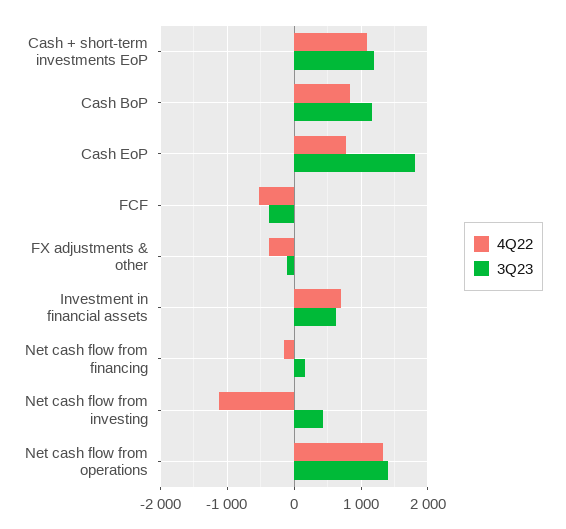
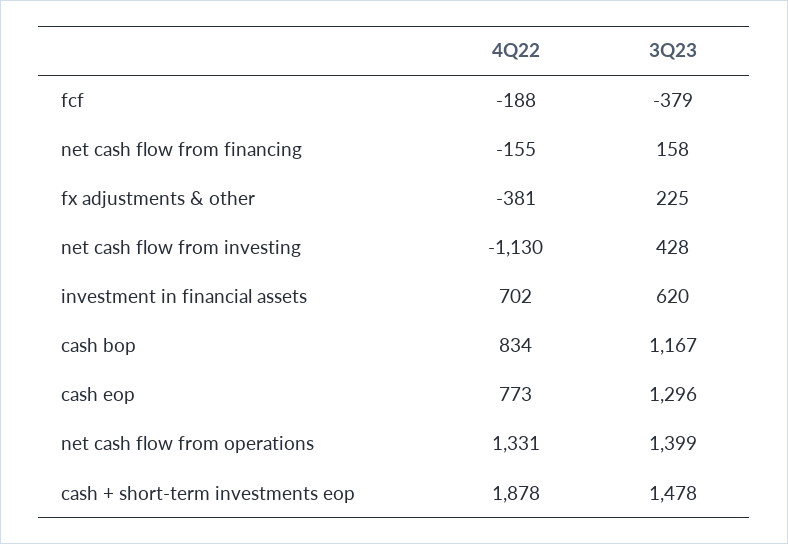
4Q22, Cash + short-term investments EoP: 1100 -> 1878
3Q23, Cash + short-term investments EoP: 1200 -> 1478
3Q23, Cash EoP: 1800 -> 1296
4Q22, FCF: -500 -> -188
3Q23, FX adjustments & other: -100 -> 225

